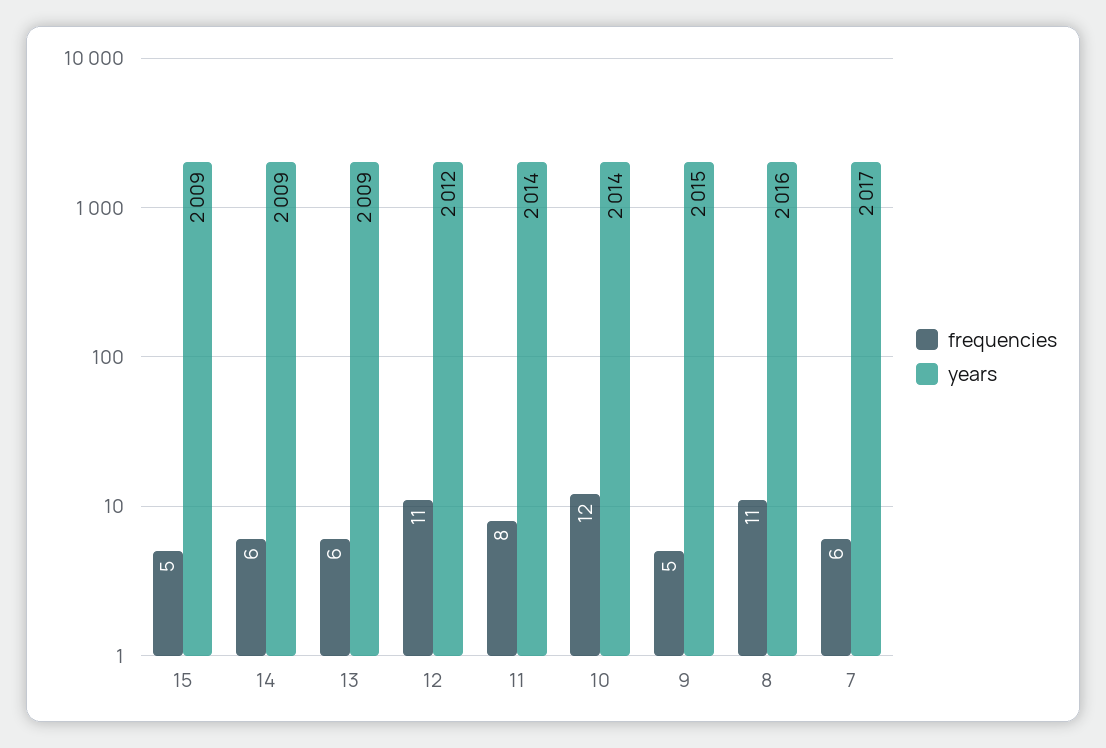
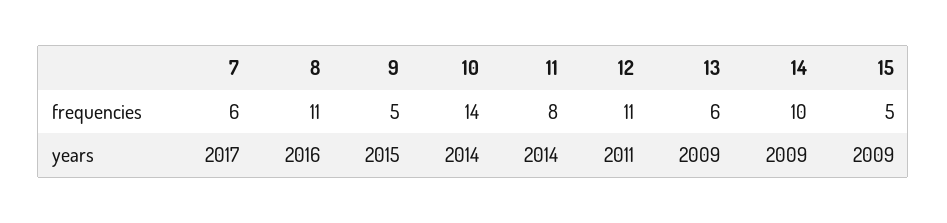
frequencies, 14: 6 -> 10
years, 12: 2012 -> 2011
frequencies, 10: 12 -> 14

